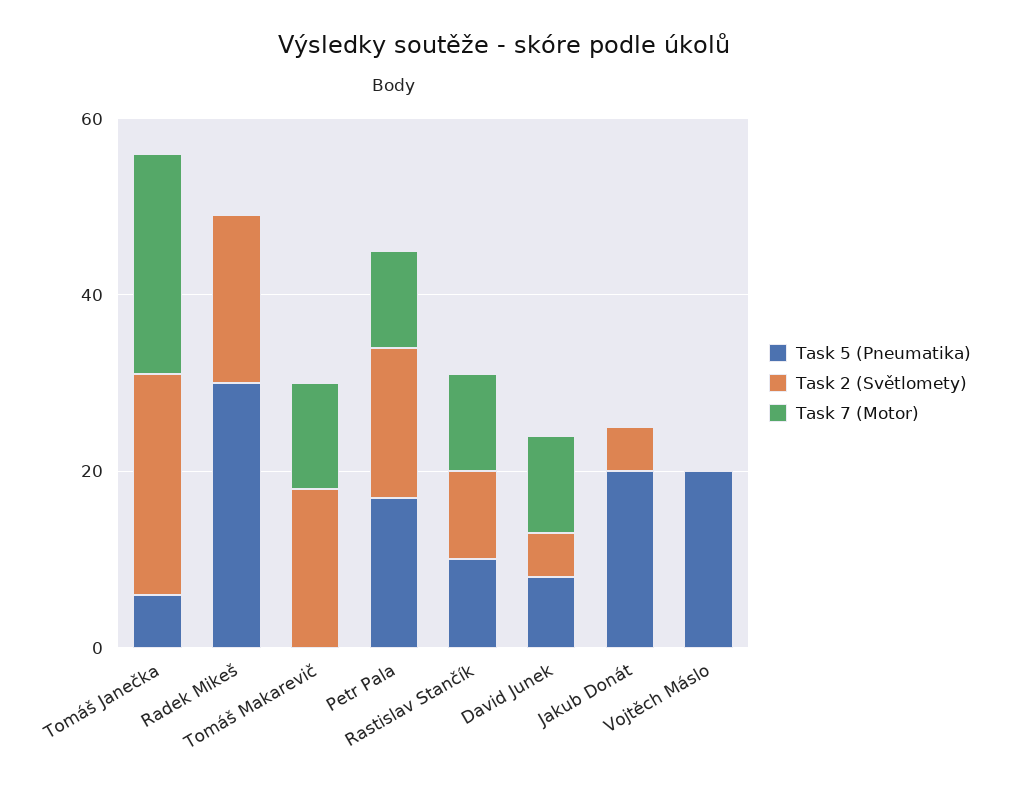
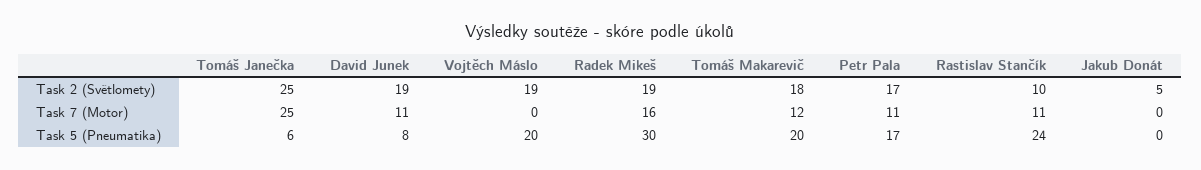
Task 7 (Motor), Radek Mikeš: 0 -> 16
Task 5 (Pneumatika), Tomáš Makarevič: 0 -> 20
Task 5 (Pneumatika), Rastislav Stančík: 10 -> 24
Task 2 (Světlomety), David Junek: 5 -> 19
Task 5 (Pneumatika), Jakub Donát: 20 -> 0
Task 2 (Světlomety), Vojtěch Máslo: 0 -> 19

